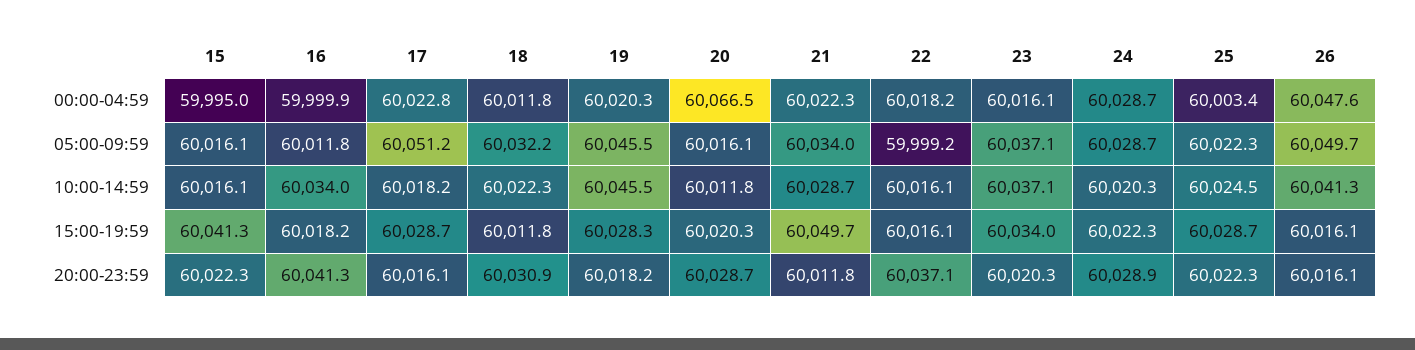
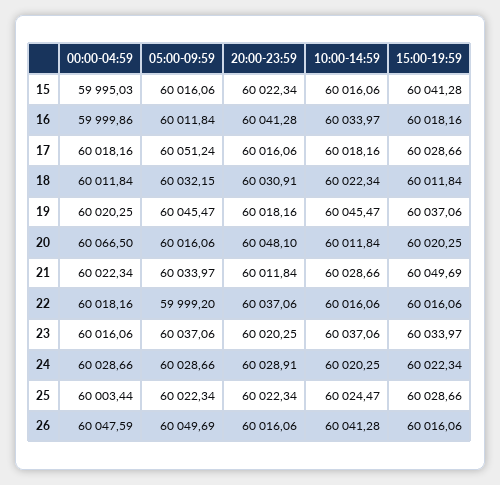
17, 00:00-04:59: 60022.8 -> 60018.16
19, 15:00-19:59: 60028.3 -> 60037.06
20, 20:00-23:59: 60028.7 -> 60048.1

